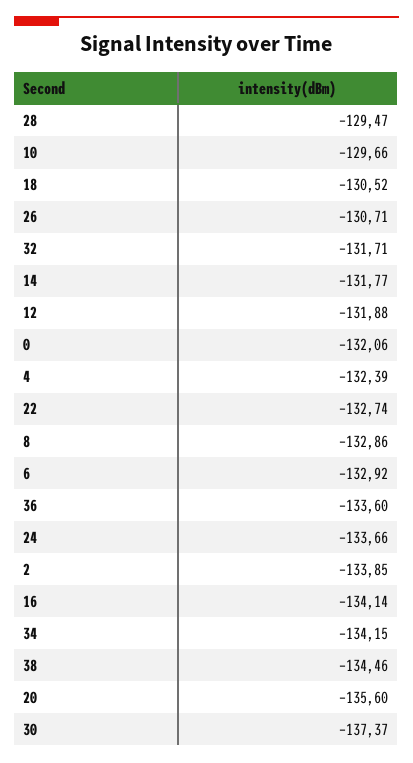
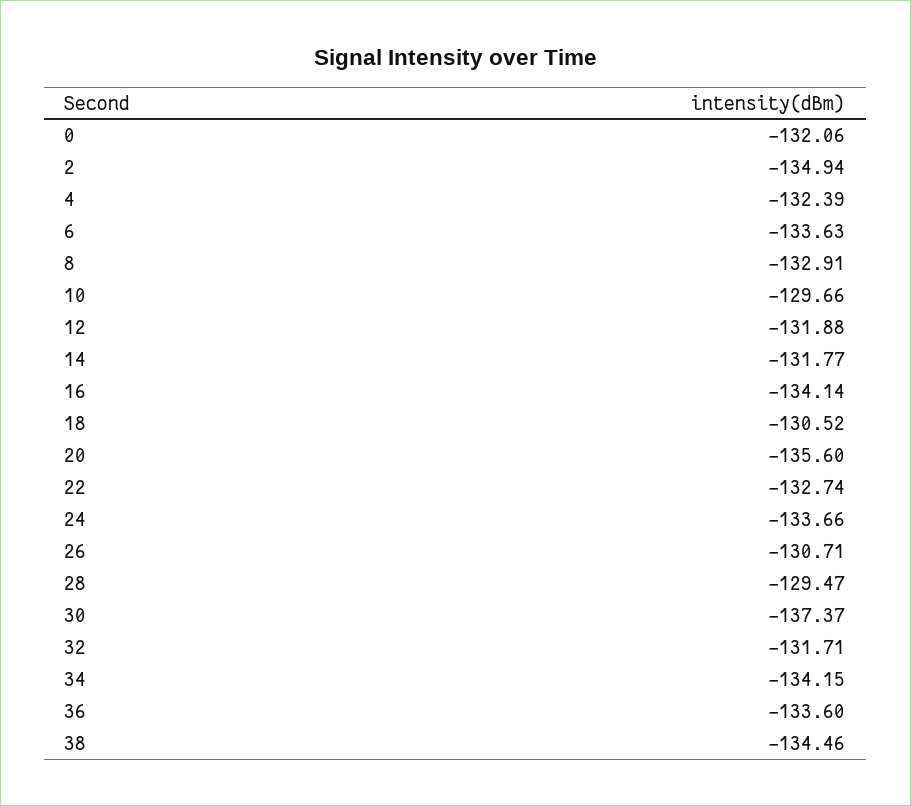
8: -132.86 -> -132.91
6: -132.92 -> -133.63
2: -133.85 -> -134.94

